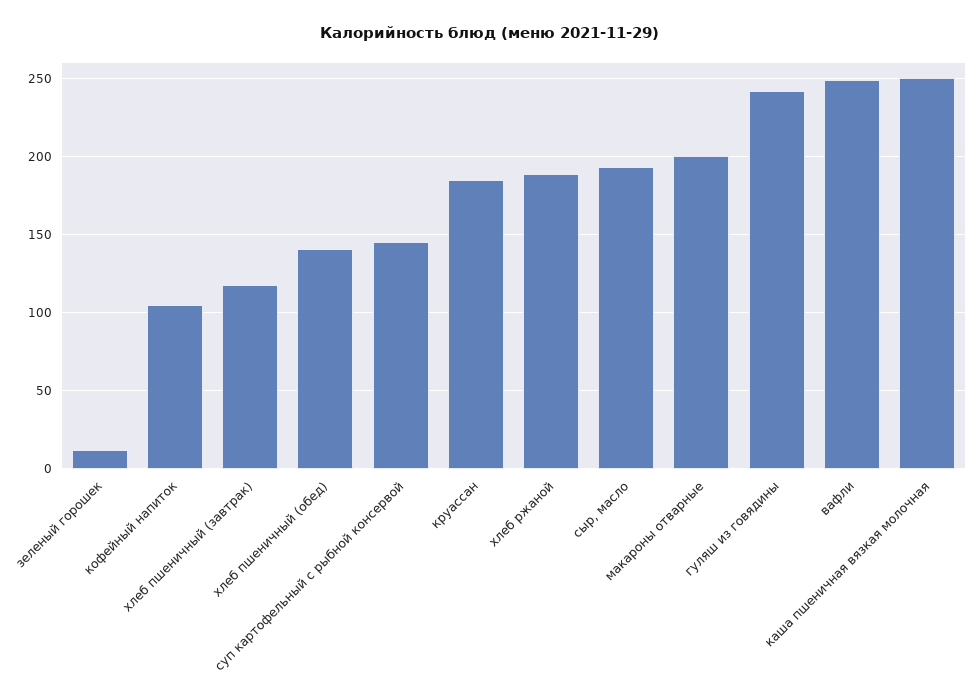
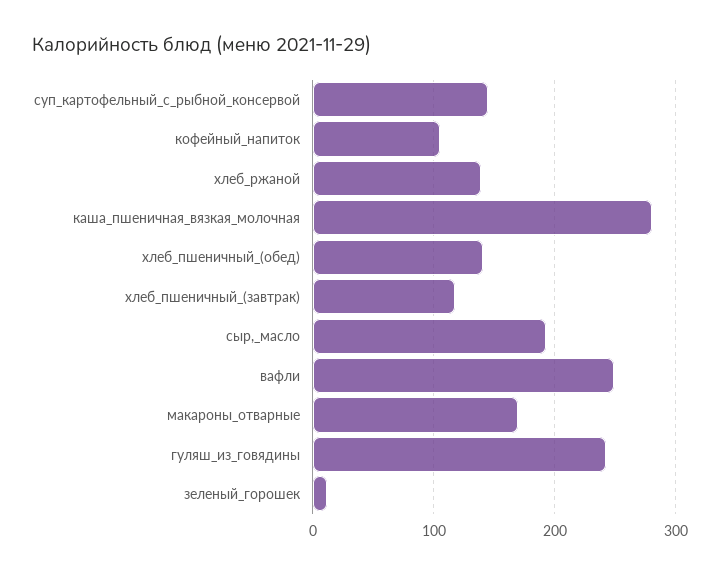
круассан: 185 -> none
хлеб ржаной: 190 -> 140
макароны отварные: 200 -> 170
каша пшеничная вязкая молочная: 250 -> 280

